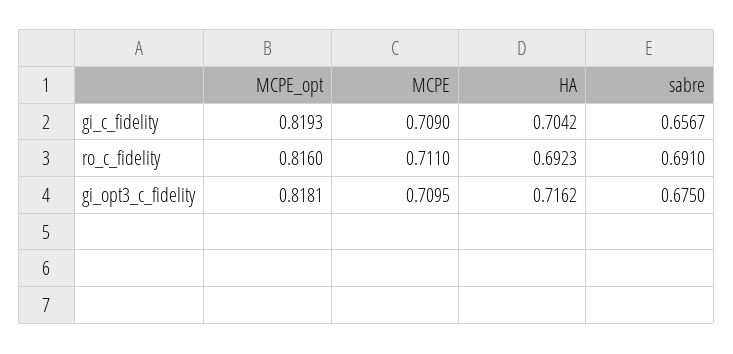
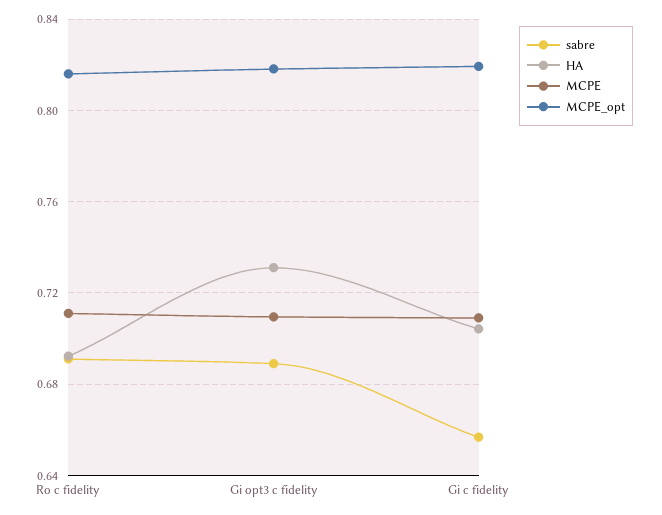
HA, gi_opt3_c_fidelity: 0.7162 -> 0.73
sabre, gi_opt3_c_fidelity: 0.675 -> 0.69

